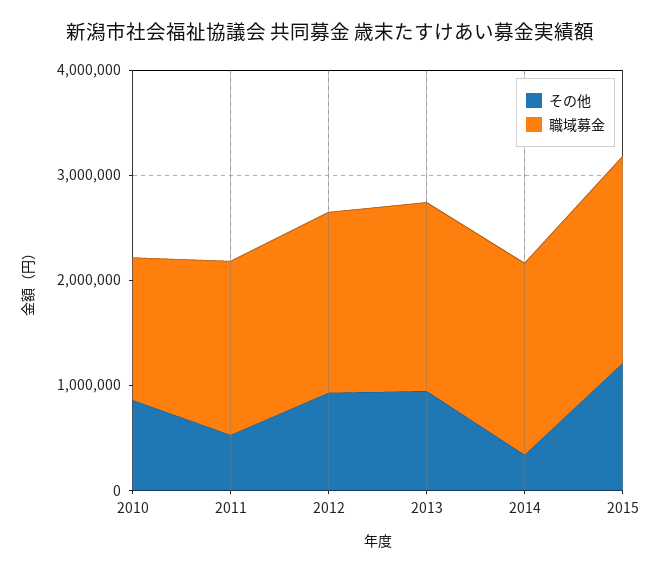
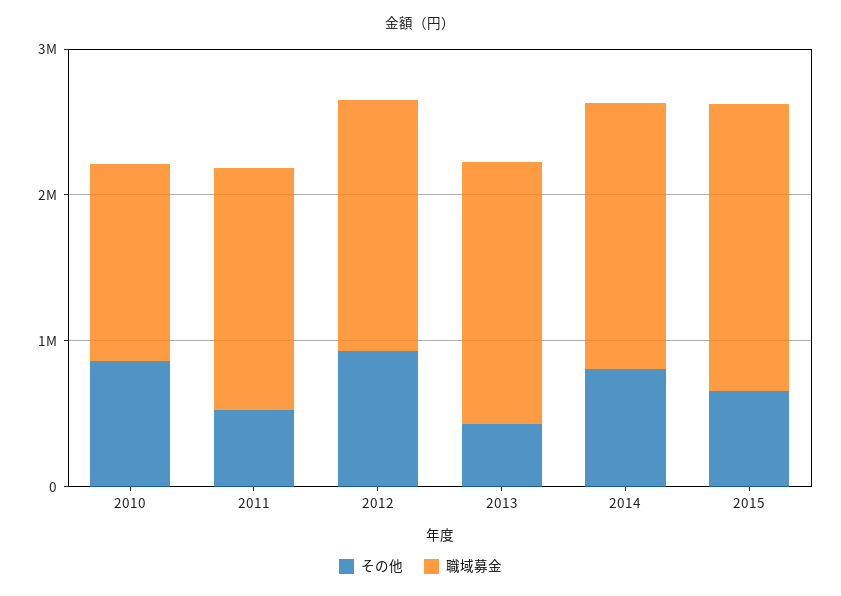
その他, 2013: 1000000 -> 400000
その他, 2014: 400000 -> 800000
その他, 2015: 1200000 -> 600000

